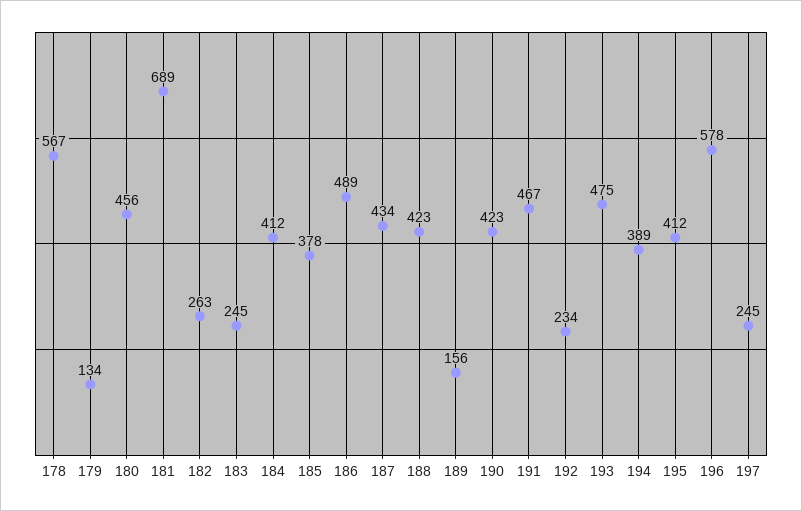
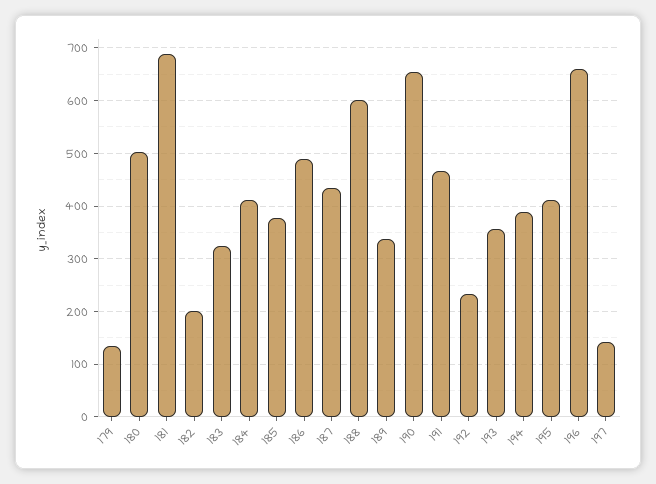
178: 567 -> none
180: 456 -> 500
182: 263 -> 200
183: 245 -> 320
188: 423 -> 600
189: 156 -> 340
190: 423 -> 660
193: 475 -> 360
196: 578 -> 660
197: 245 -> 140

